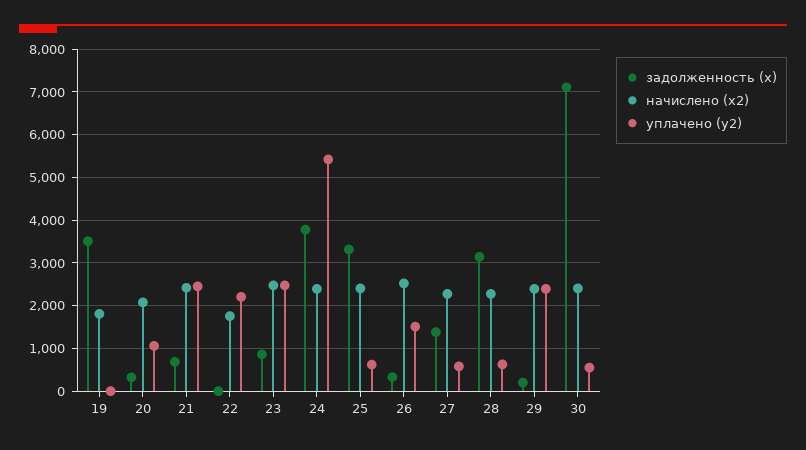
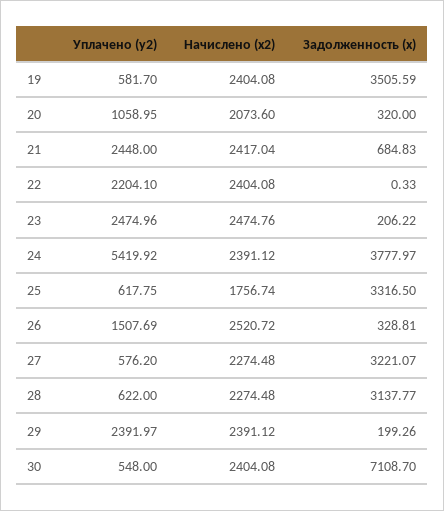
начислено (x2), 19: 1800 -> 2404.08
уплачено (y2), 19: 0 -> 581.7
начислено (x2), 22: 1800 -> 2404.08
задолженность (x), 23: 800 -> 206.22
начислено (x2), 25: 2400 -> 1756.74
задолженность (x), 27: 1400 -> 3221.07

